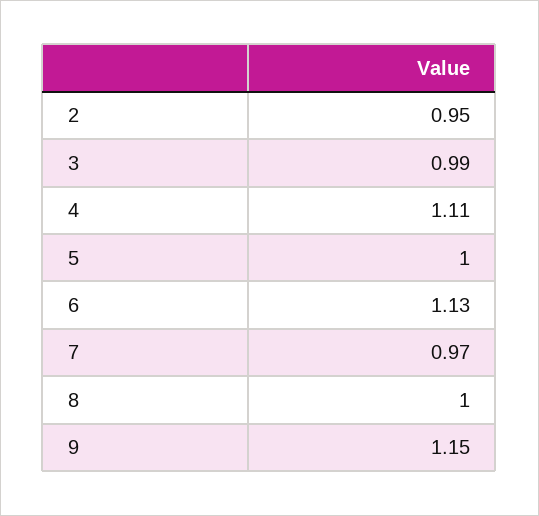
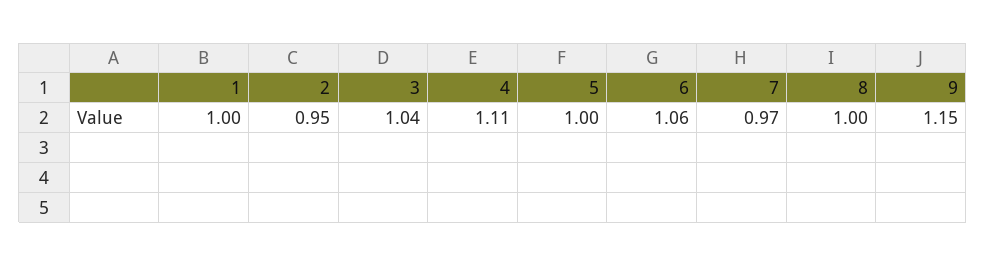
3: 0.99 -> 1.04
6: 1.13 -> 1.06
1: none -> 1

